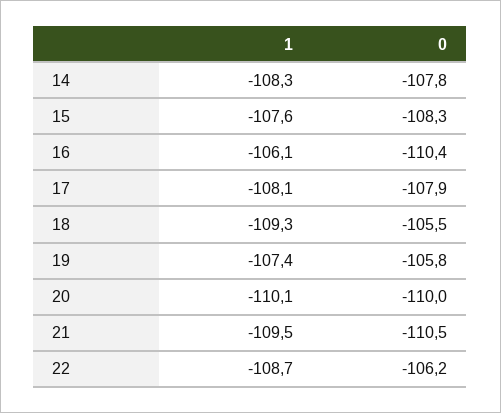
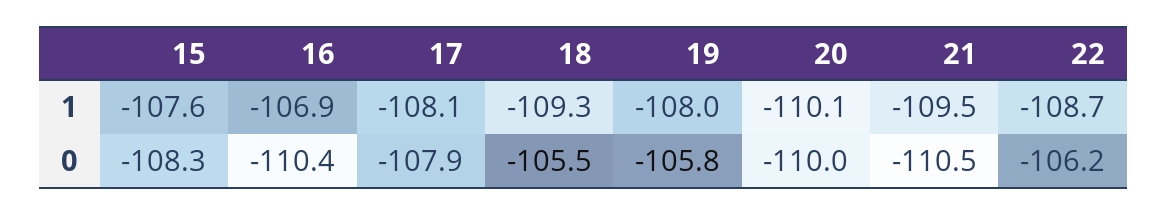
1, 14: -108.3 -> none
0, 14: -107.8 -> none
1, 16: -106.1 -> -106.9
1, 19: -107.4 -> -108

